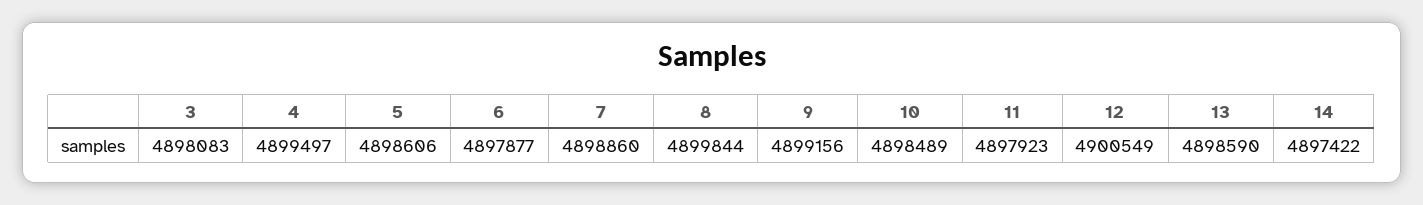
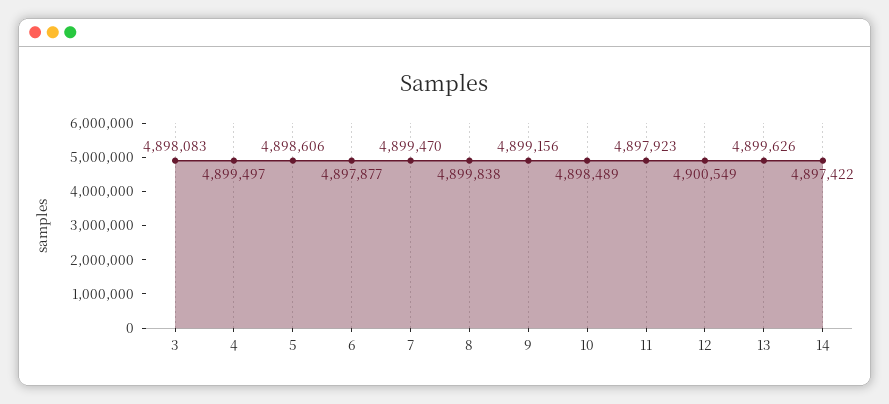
7: 4898860 -> 4899470
8: 4899844 -> 4899838
13: 4898590 -> 4899626

